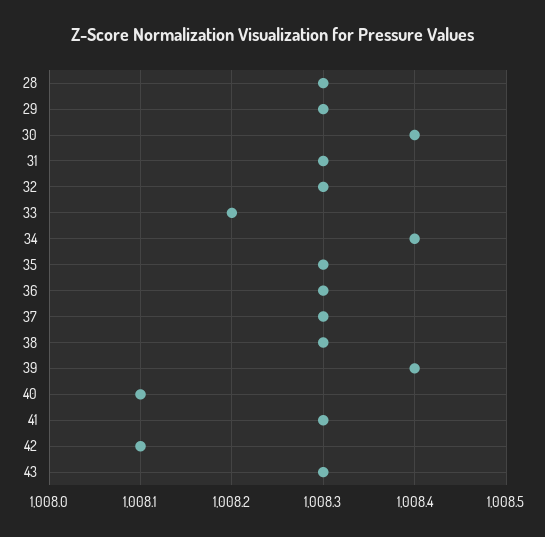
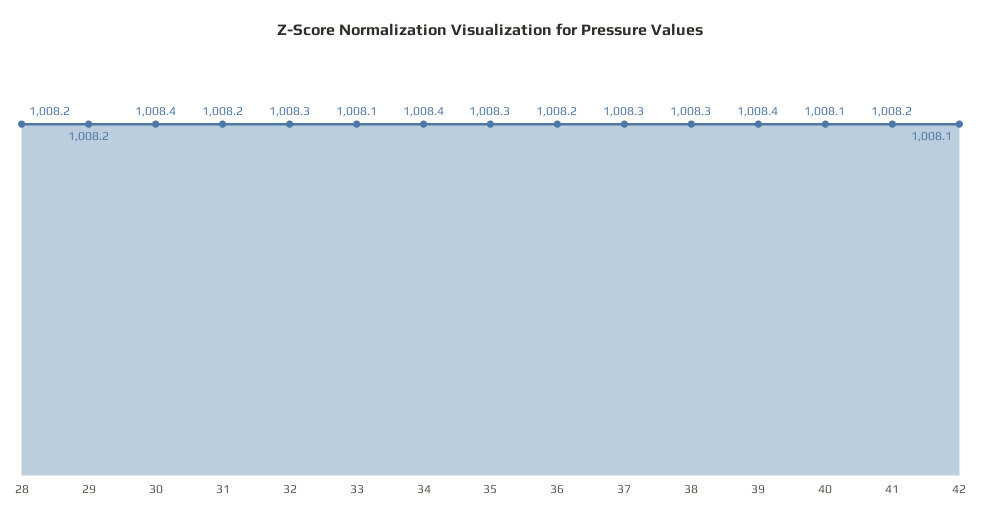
28: 1008.3 -> 1008.2
29: 1008.3 -> 1008.2
31: 1008.3 -> 1008.2
33: 1008.2 -> 1008.1
36: 1008.3 -> 1008.2
41: 1008.3 -> 1008.2
43: 1008.3 -> none

